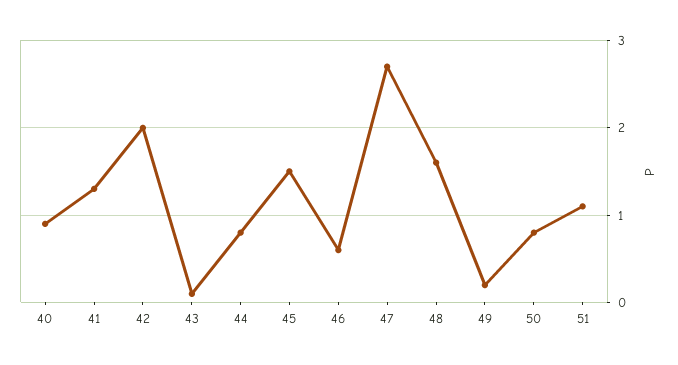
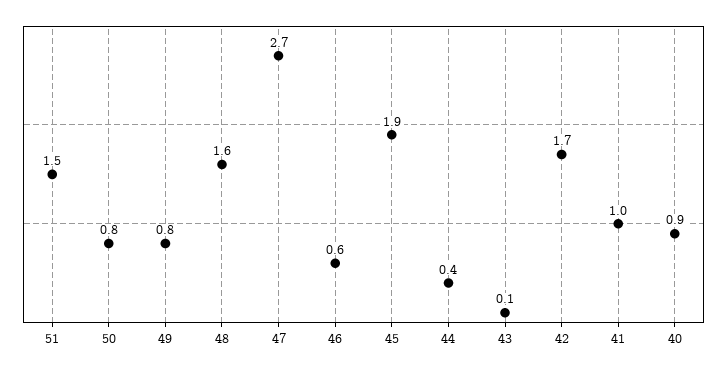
41: 1.3 -> 1
42: 2 -> 1.7
44: 0.8 -> 0.4
45: 1.5 -> 1.9
49: 0.2 -> 0.8
51: 1.1 -> 1.5

